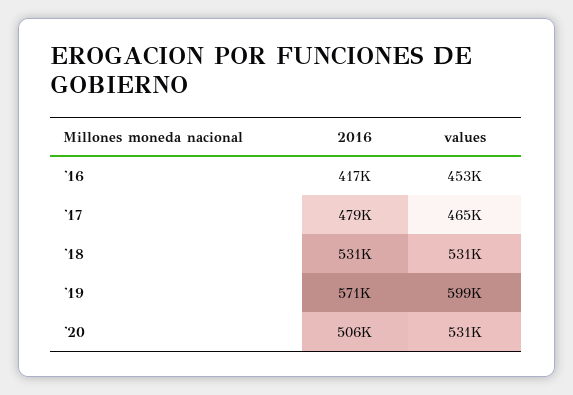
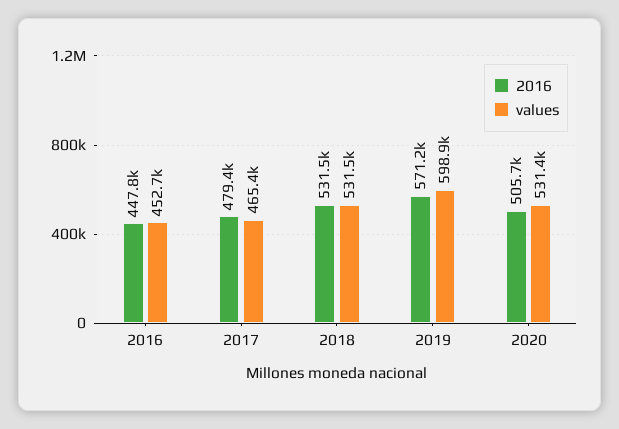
2016, '16: 417000 -> 447800

